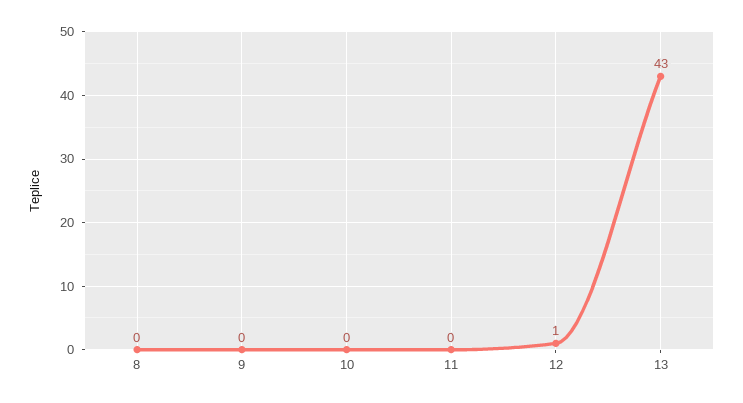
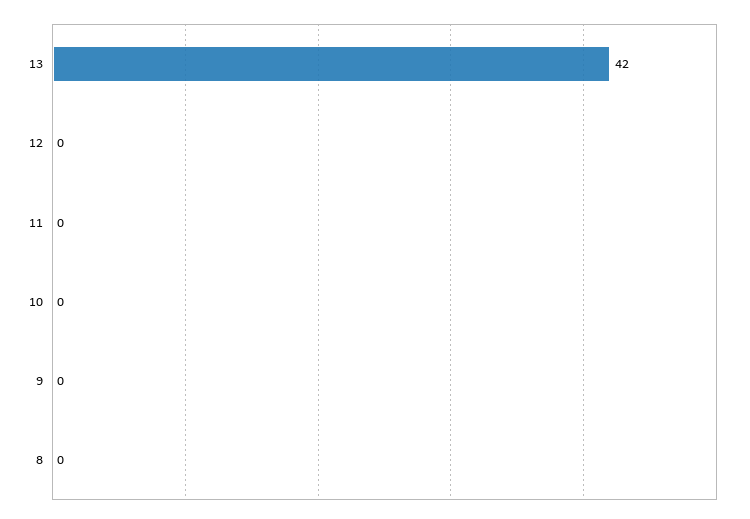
12: 1 -> 0
13: 43 -> 42

